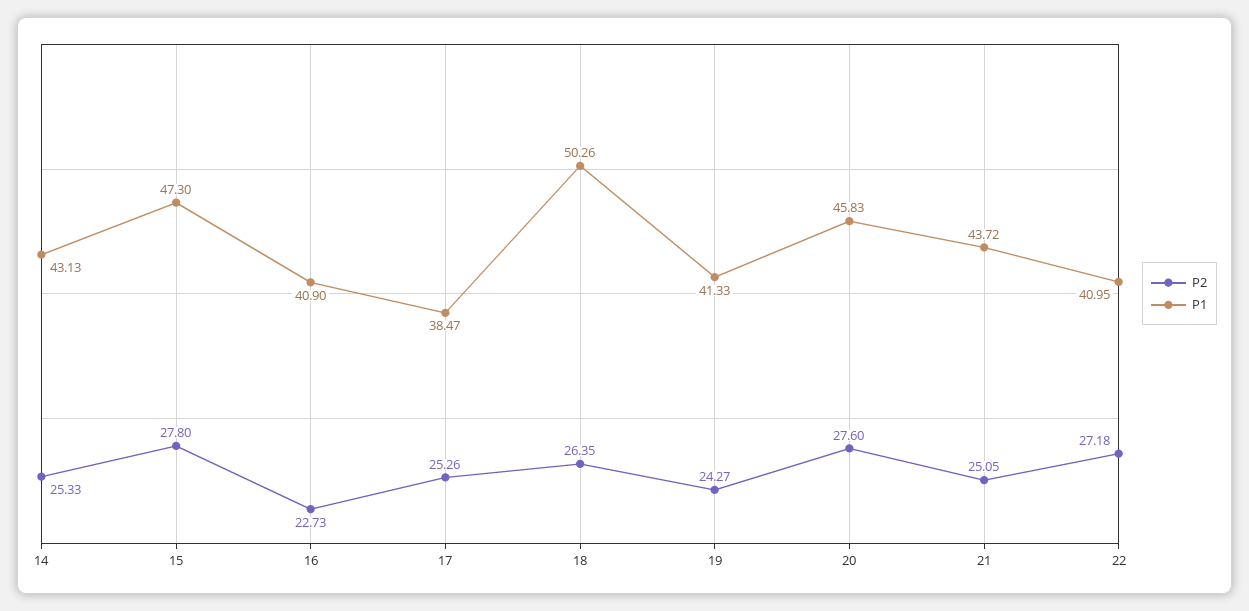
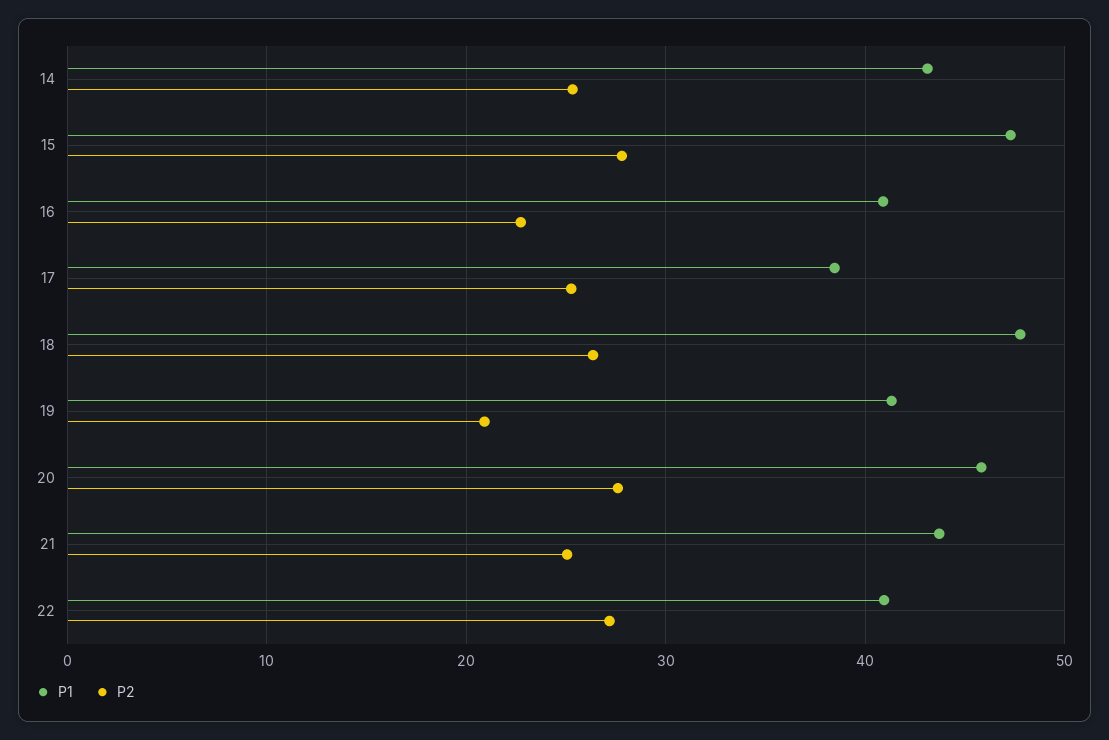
P1, 18: 50.26 -> 48
P2, 19: 24.27 -> 21

